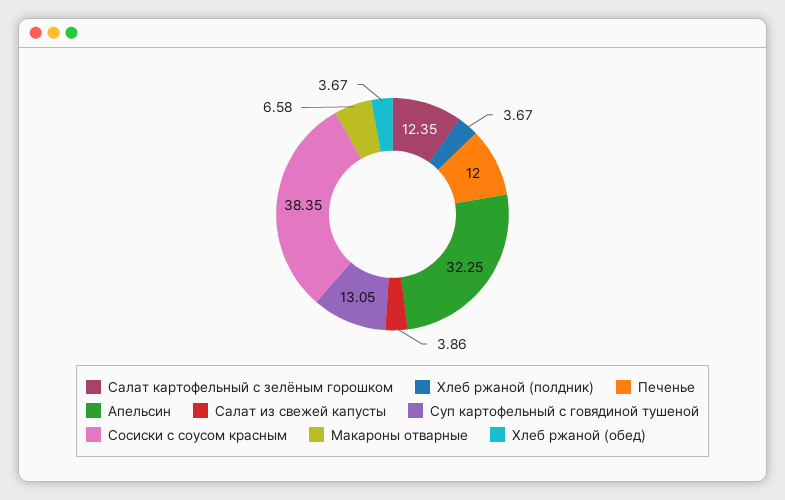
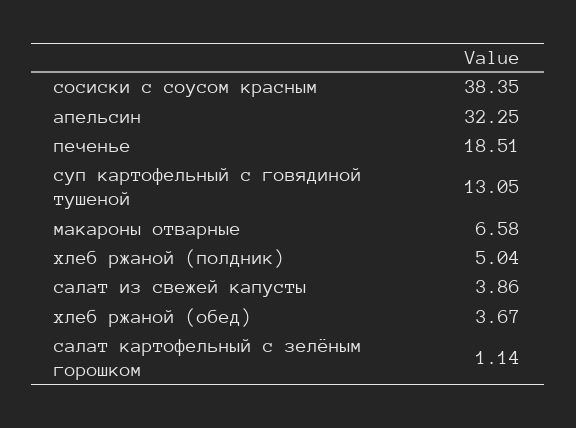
Салат картофельный с зелёным горошком: 12.35 -> 1.14
Хлеб ржаной (полдник): 3.67 -> 5.04
Печенье: 12 -> 18.51

